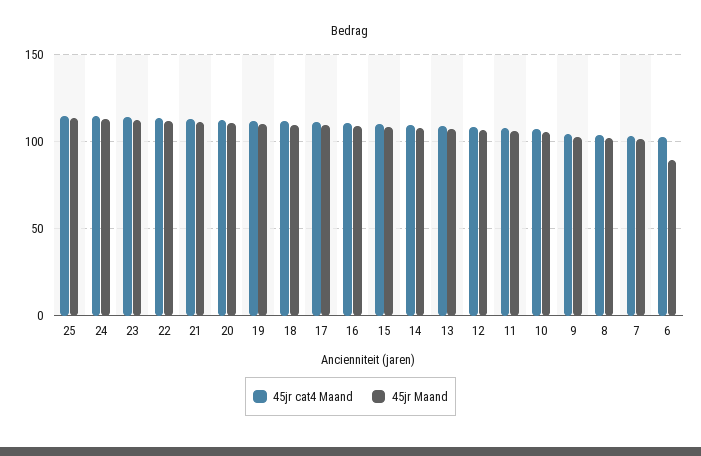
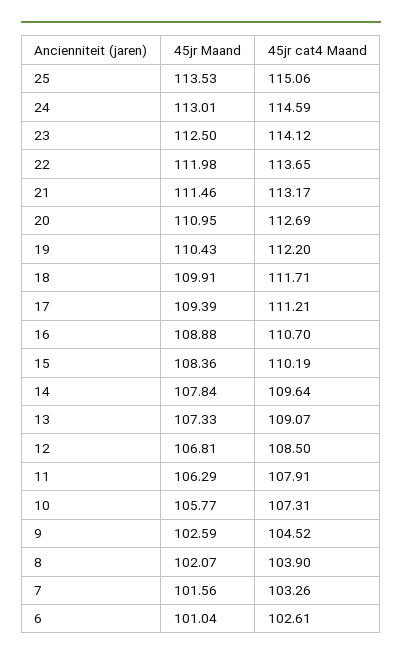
45jr Maand, 6: 90 -> 101.04

